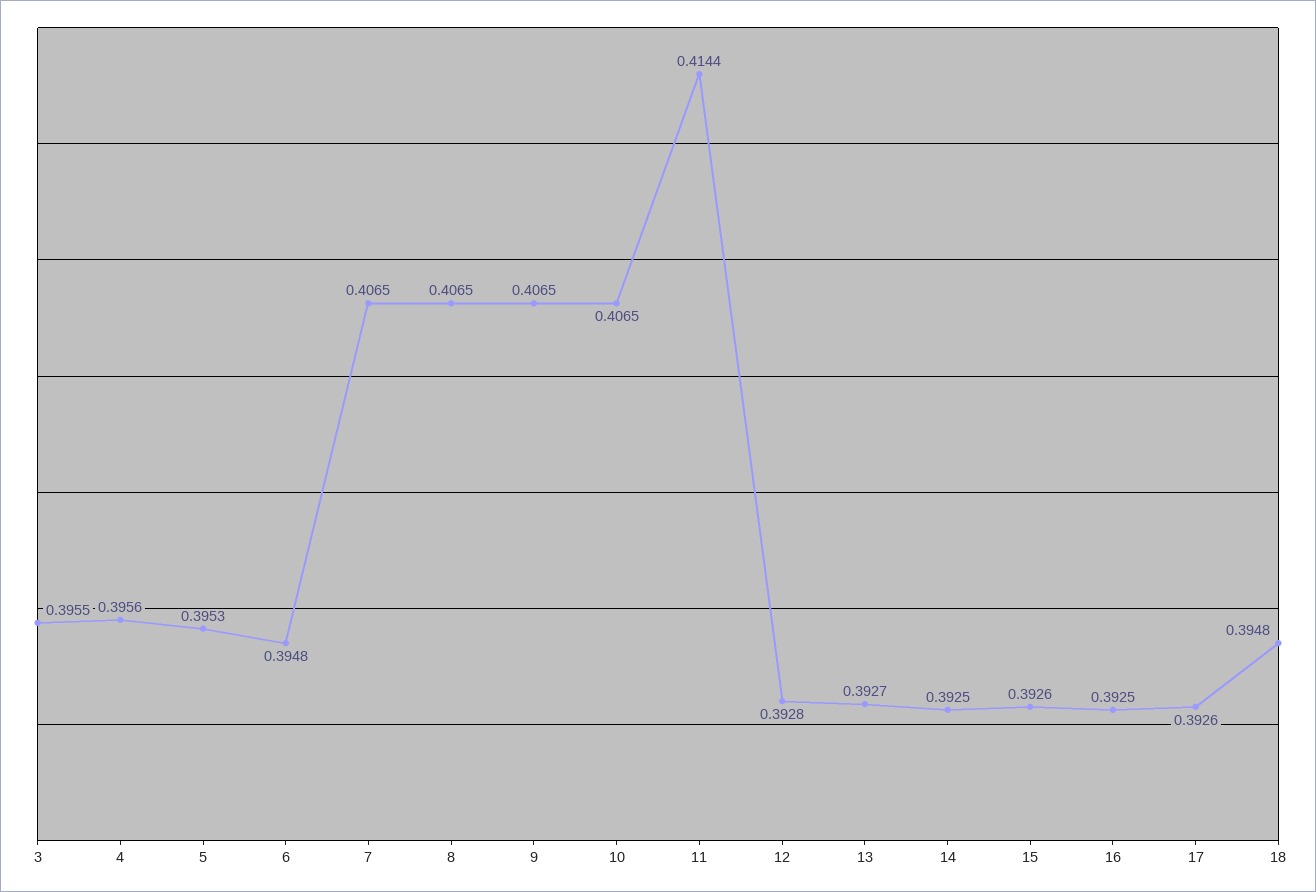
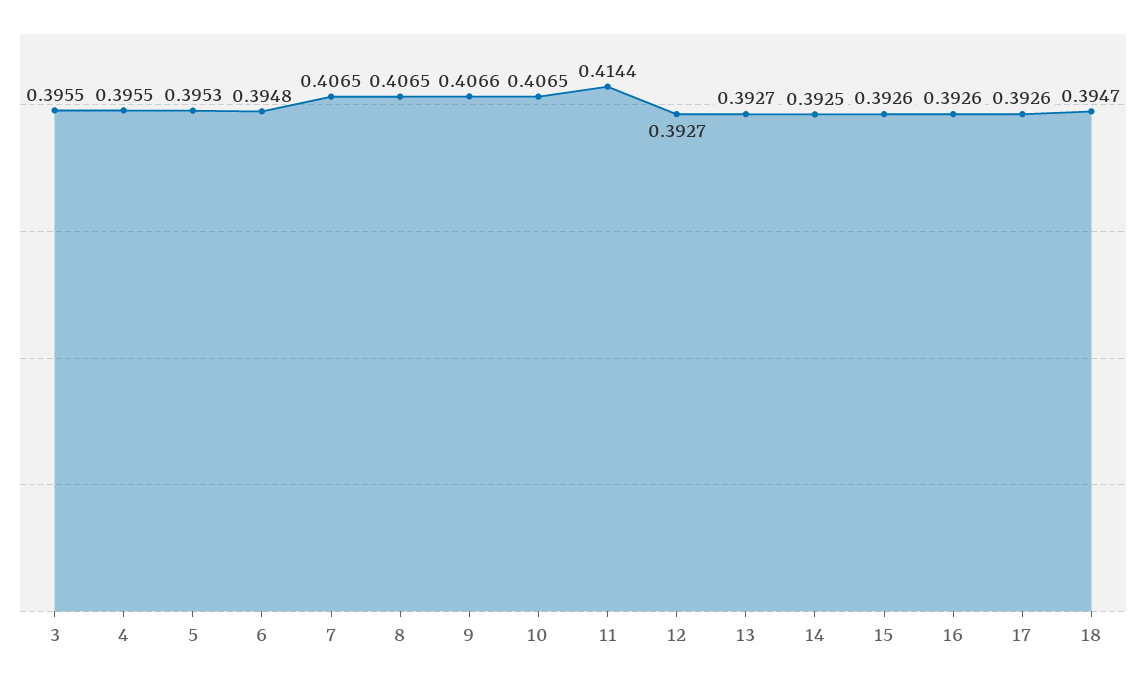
4: 0.3956 -> 0.3955
9: 0.4065 -> 0.4066
12: 0.3928 -> 0.3927
16: 0.3925 -> 0.3926
18: 0.3948 -> 0.3947

